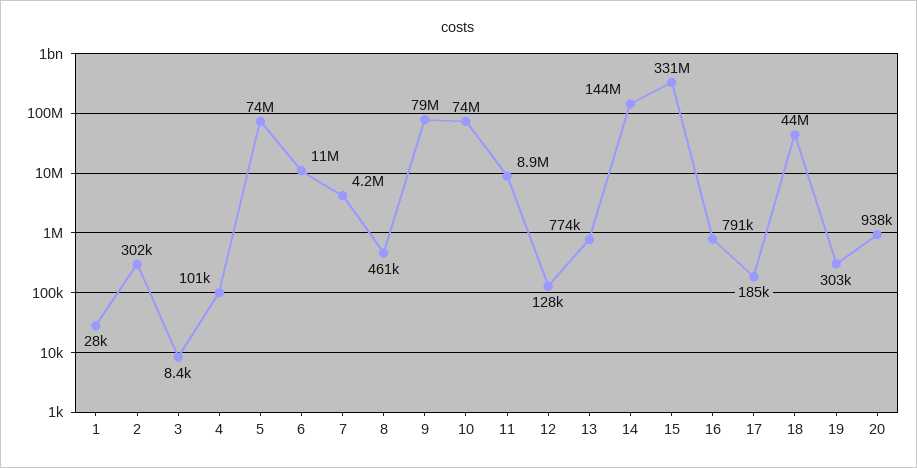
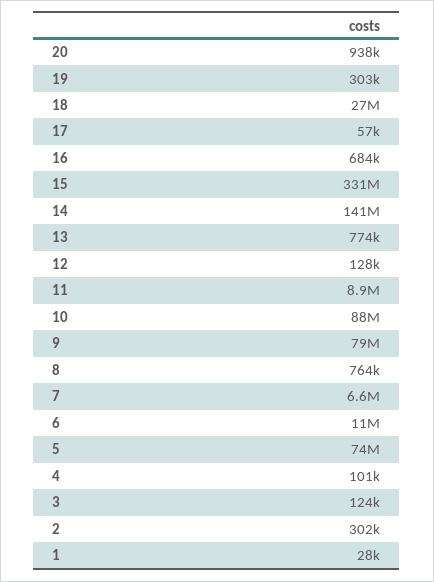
3: 8400 -> 124000
7: 4200000 -> 6600000
8: 461000 -> 764000
10: 74000000 -> 88000000
14: 144000000 -> 141000000
16: 791000 -> 684000
17: 185000 -> 57000
18: 44000000 -> 27000000

